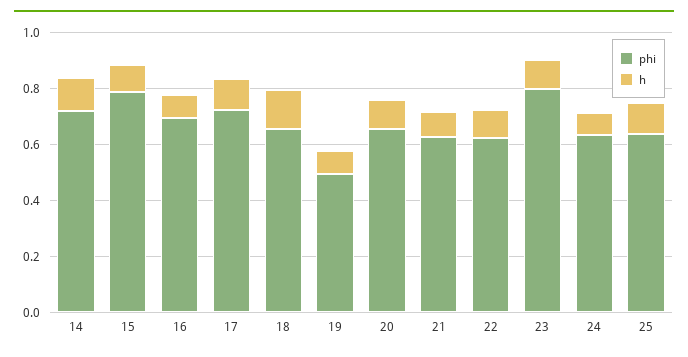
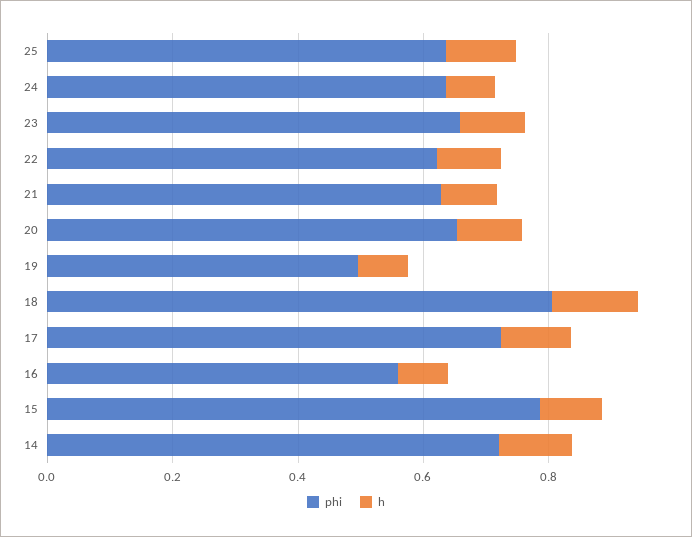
phi, 16: 0.7 -> 0.55
phi, 18: 0.65 -> 0.8
phi, 23: 0.8 -> 0.65

